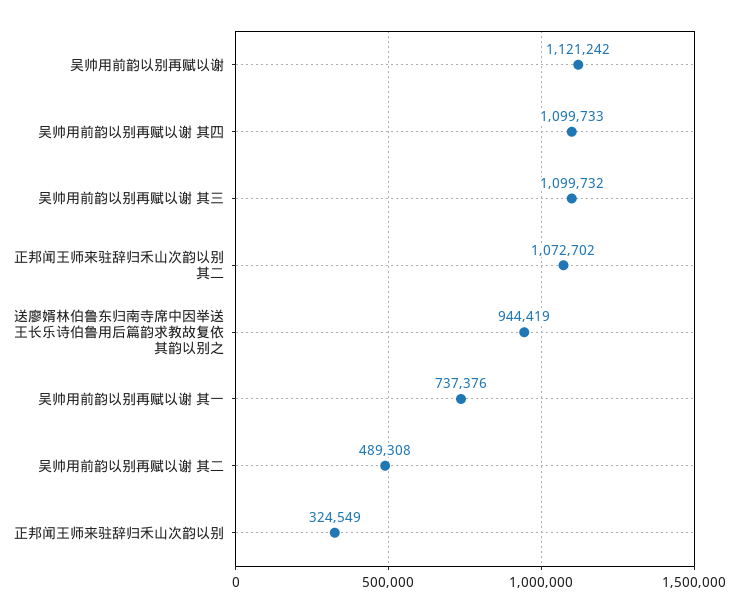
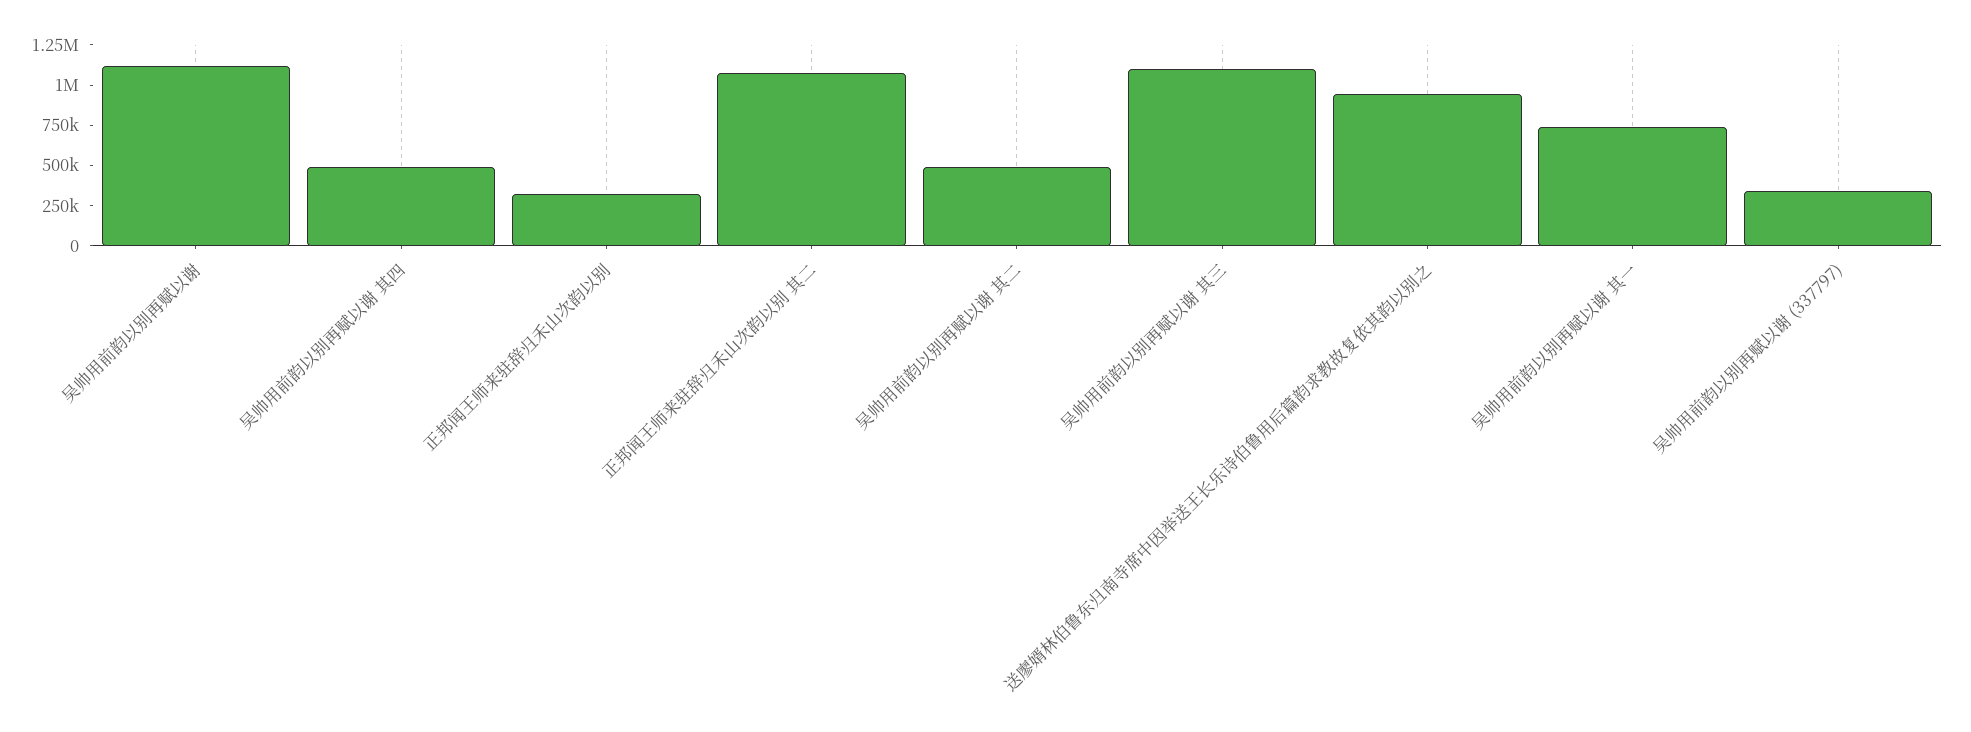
吴帅用前韵以别再赋以谢 其四: 1099733 -> 500000
吴帅用前韵以别再赋以谢 (337797): none -> 350000

